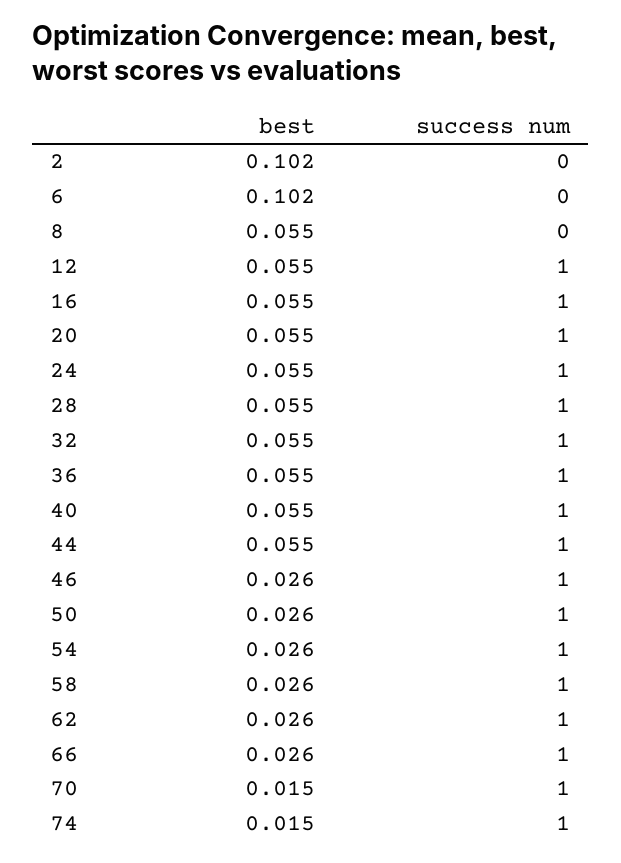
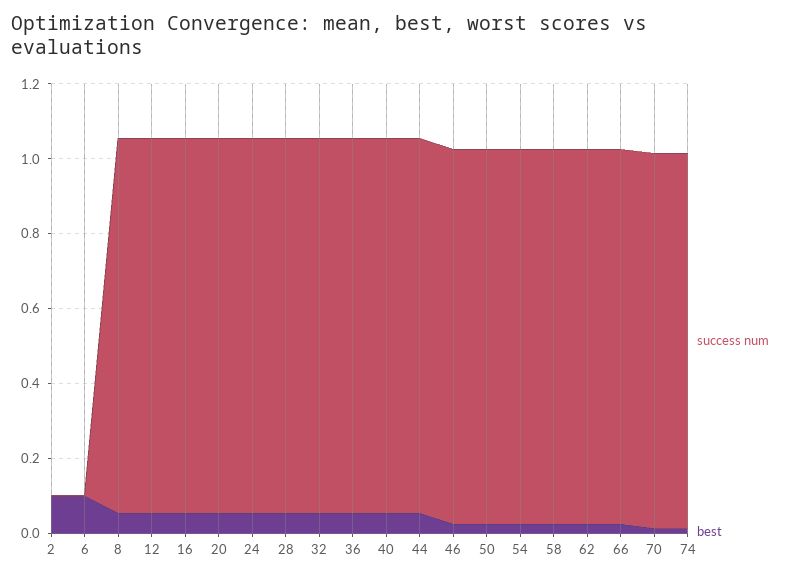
success num, 8: 0 -> 1

